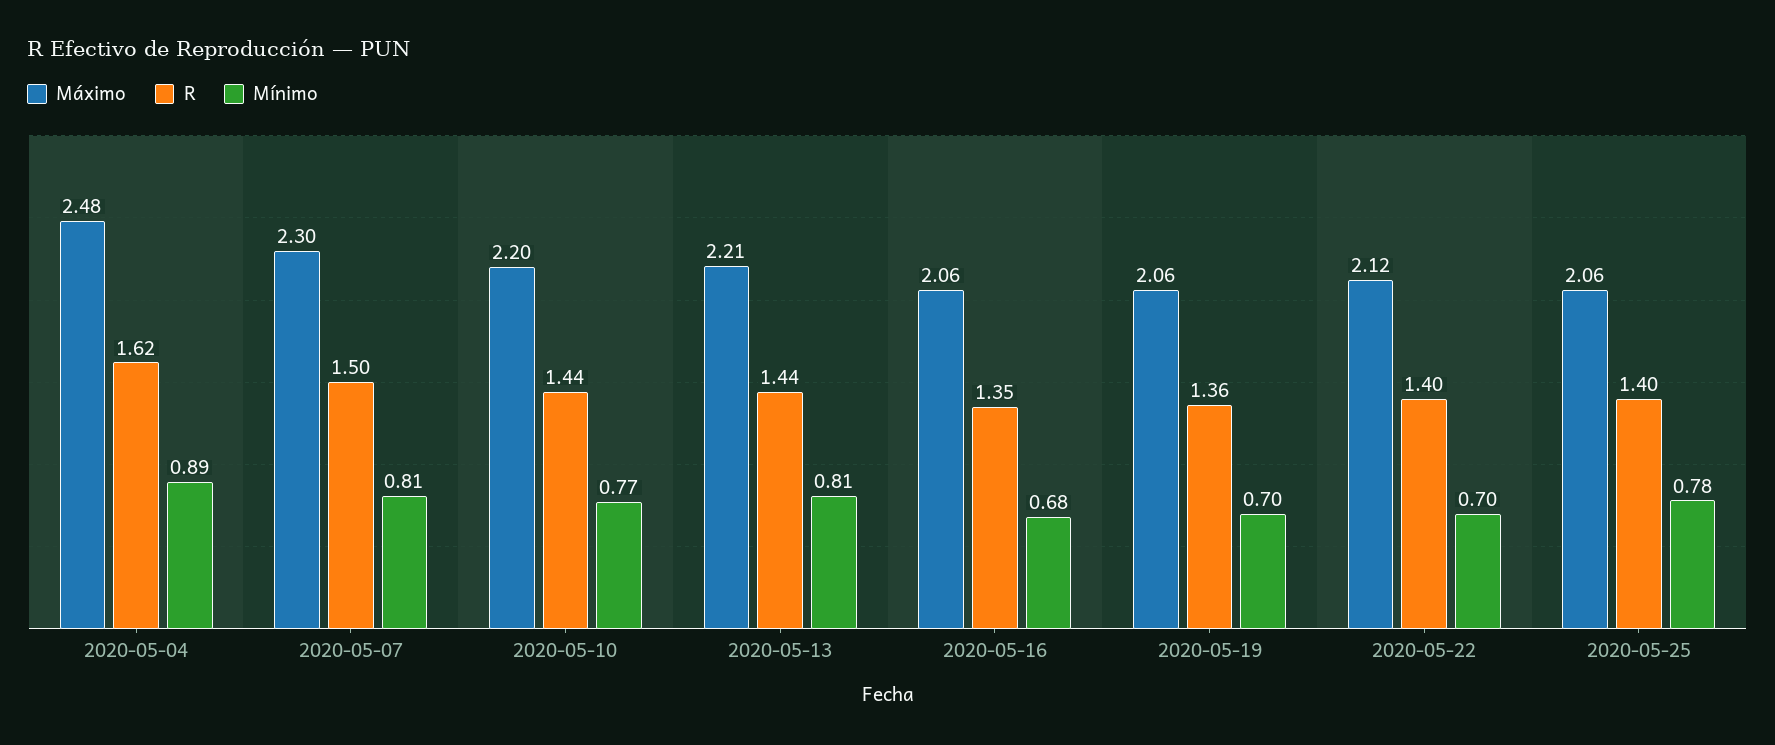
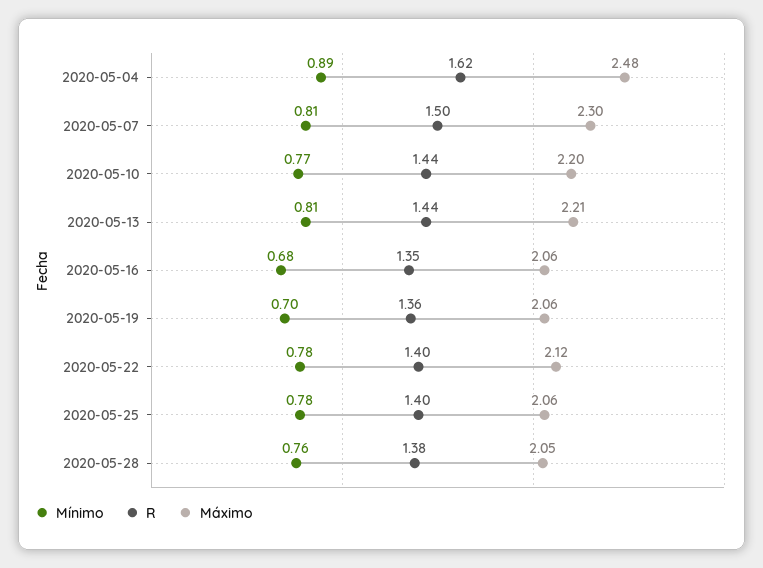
Mínimo, 2020-05-22: 0.7 -> 0.78
Mínimo, 2020-05-28: none -> 0.76
R, 2020-05-28: none -> 1.38
Máximo, 2020-05-28: none -> 2.05

